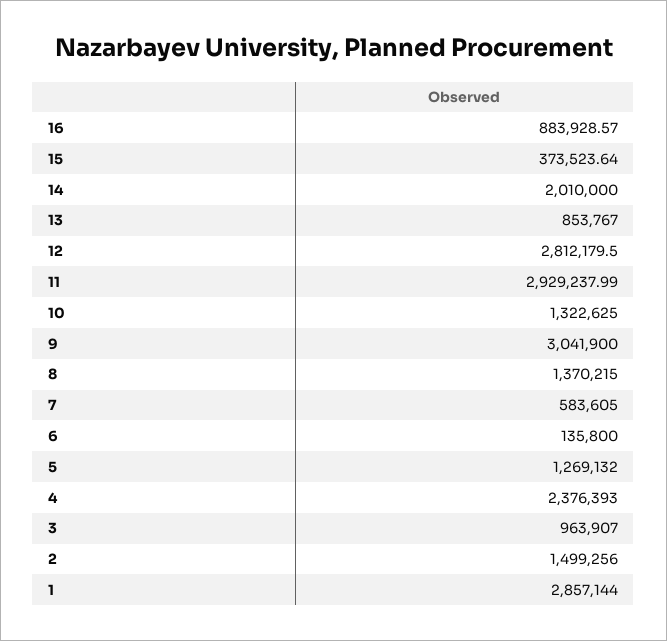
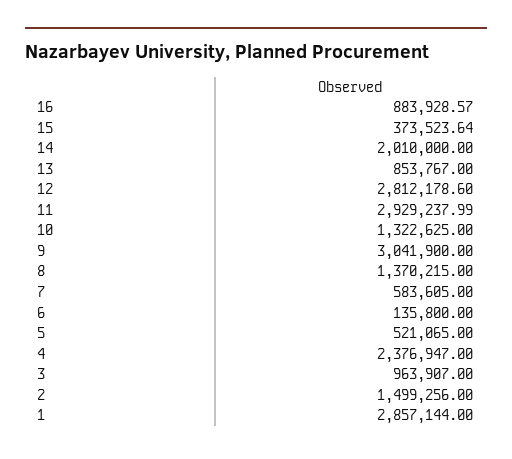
12: 2812179.5 -> 2812178.6
5: 1269132 -> 521065
4: 2376393 -> 2376947

